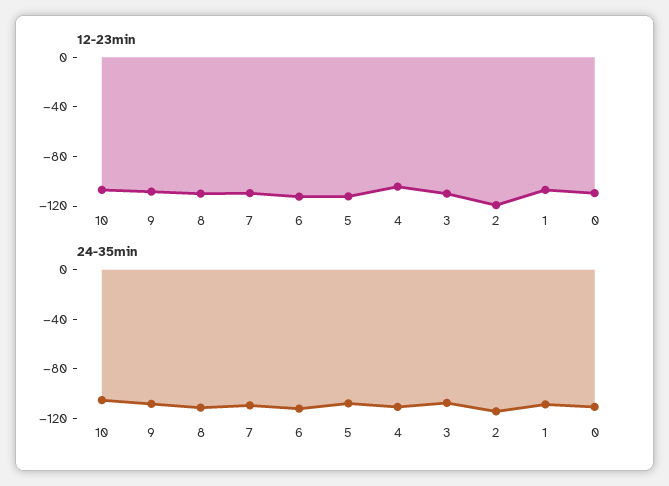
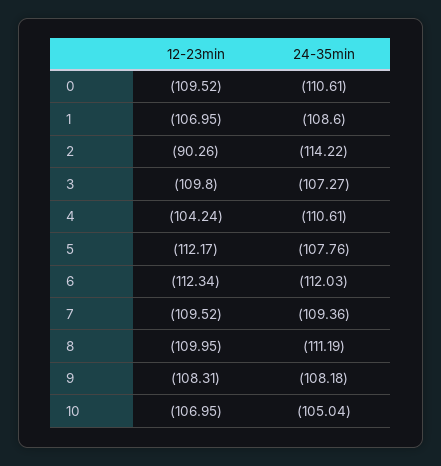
12-23min, 2: -120 -> -90.26

